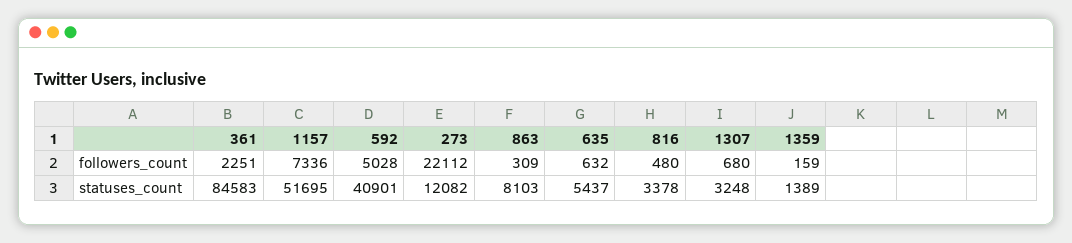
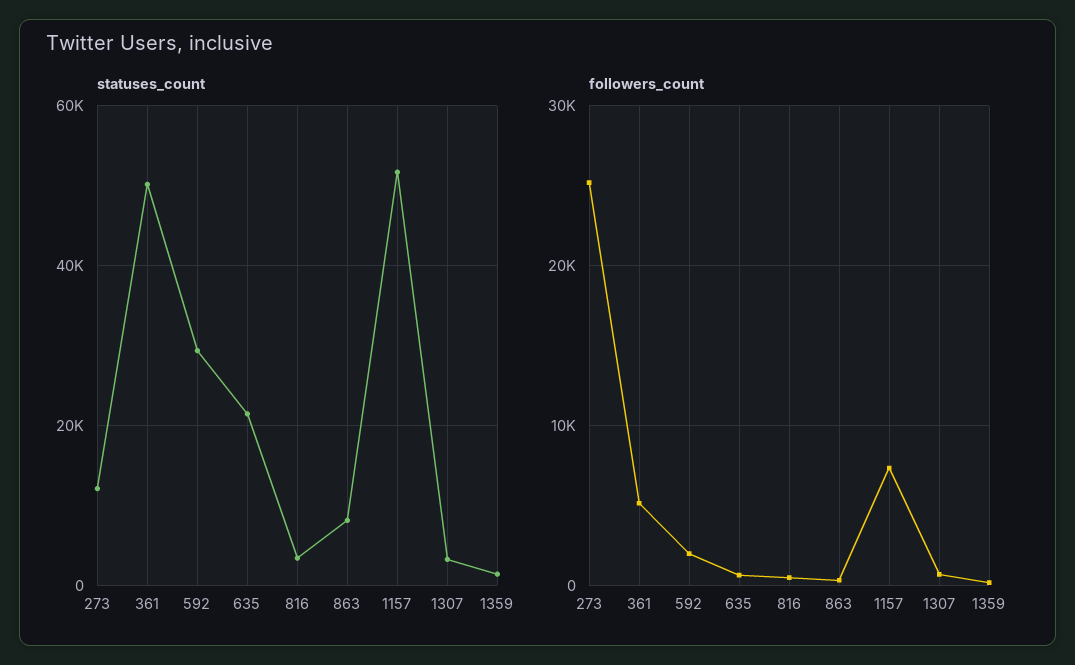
followers_count, 361: 2251 -> 5000
followers_count, 592: 5028 -> 2000
followers_count, 273: 22112 -> 25000
statuses_count, 361: 84583 -> 50000
statuses_count, 592: 40901 -> 30000
statuses_count, 635: 5437 -> 22000

